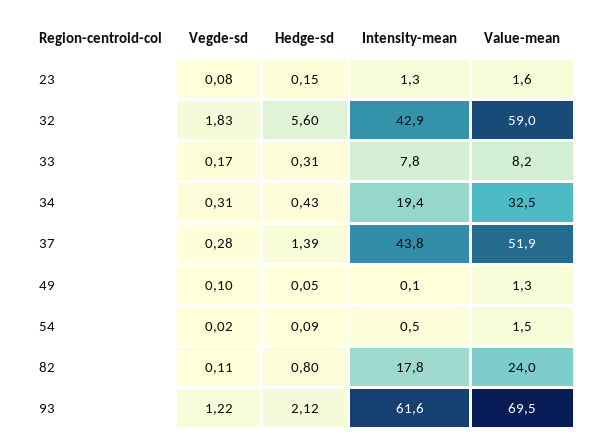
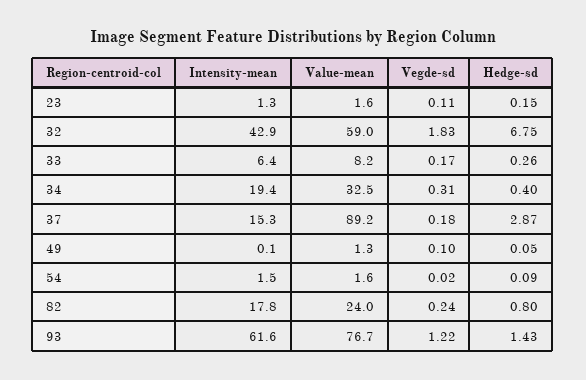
Vegde-sd, 23: 0.08 -> 0.11
Hedge-sd, 32: 5.6 -> 6.75
Hedge-sd, 33: 0.31 -> 0.26
Intensity-mean, 33: 7.8 -> 6.4
Hedge-sd, 34: 0.43 -> 0.4
Vegde-sd, 37: 0.28 -> 0.18
Hedge-sd, 37: 1.39 -> 2.87
Intensity-mean, 37: 43.8 -> 15.3
Value-mean, 37: 51.9 -> 89.2
Intensity-mean, 54: 0.5 -> 1.5
Value-mean, 54: 1.5 -> 1.6
Vegde-sd, 82: 0.11 -> 0.24
Hedge-sd, 93: 2.12 -> 1.43
Value-mean, 93: 69.5 -> 76.7

